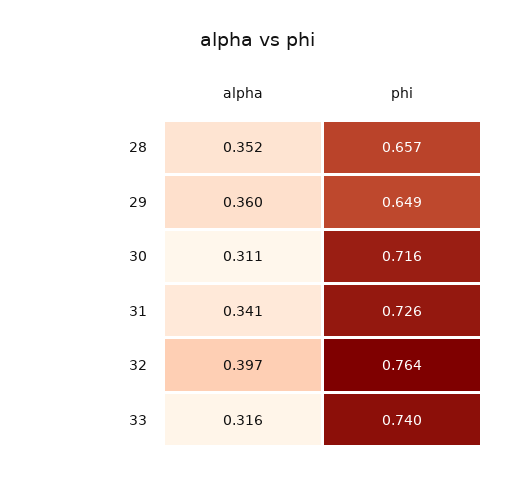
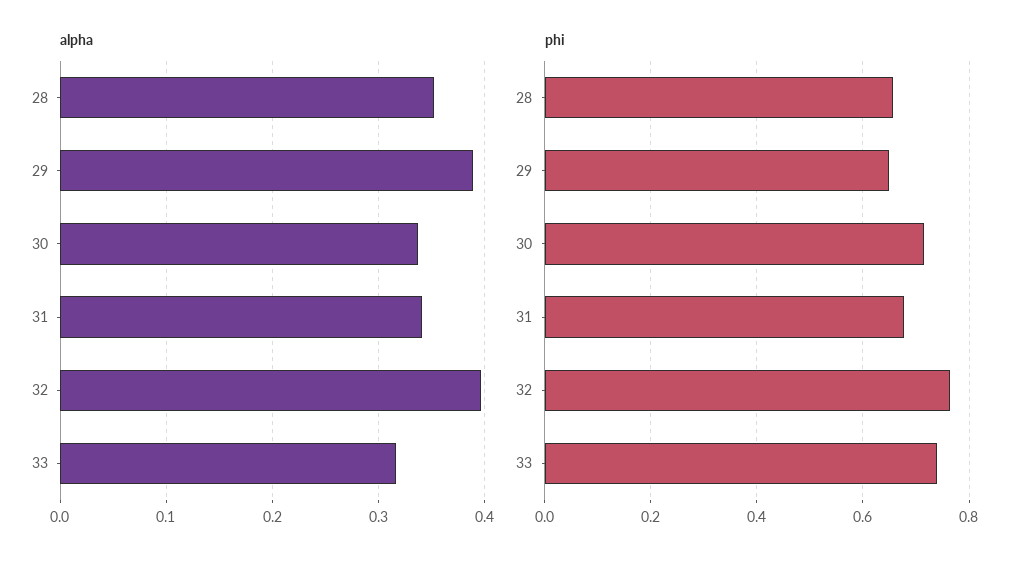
alpha, 29: 0.36 -> 0.39
alpha, 30: 0.311 -> 0.34
phi, 31: 0.726 -> 0.68

